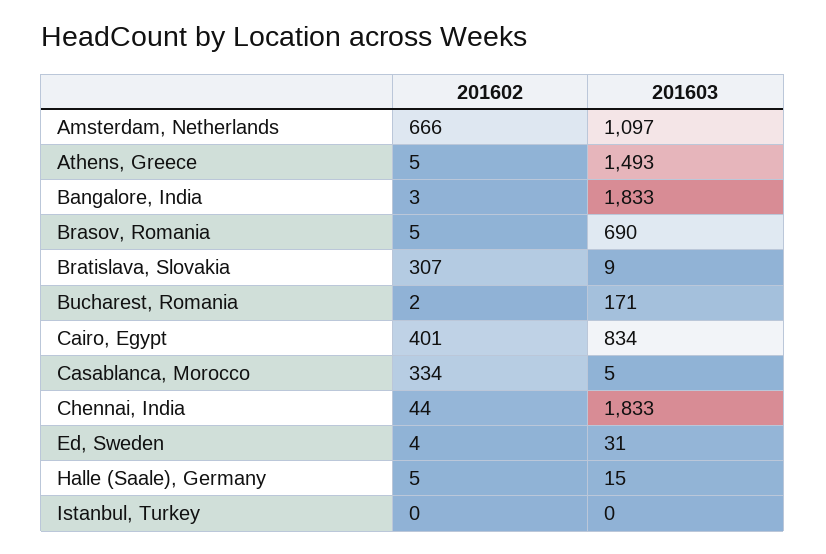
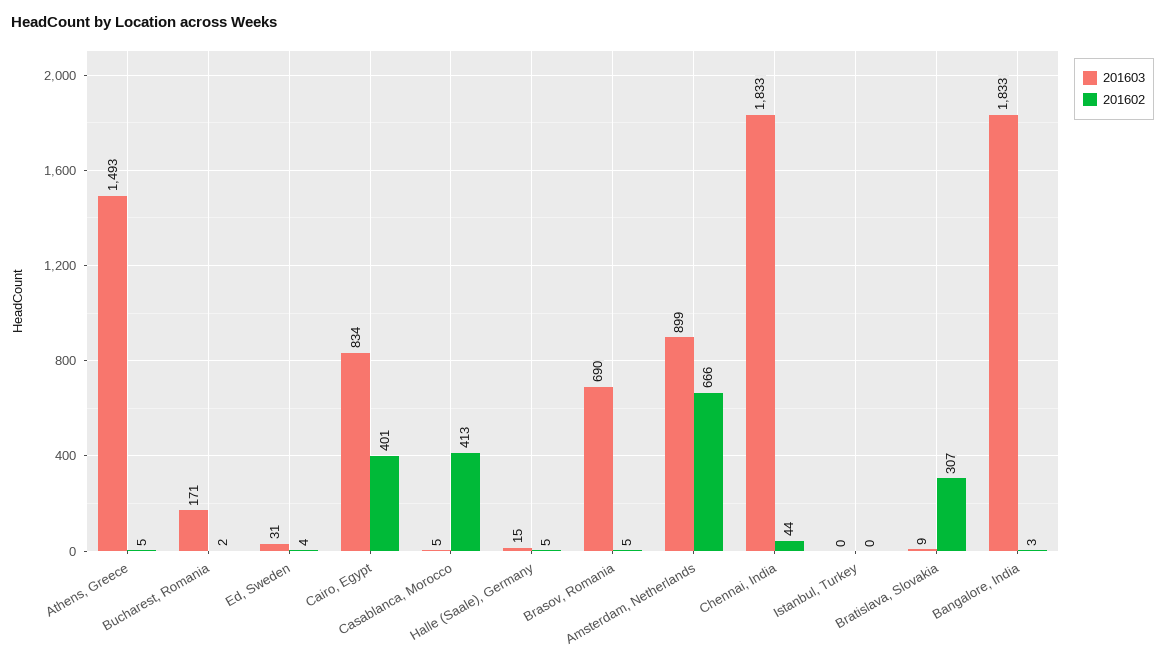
201603, Amsterdam, Netherlands: 1097 -> 899
201602, Casablanca, Morocco: 334 -> 413

